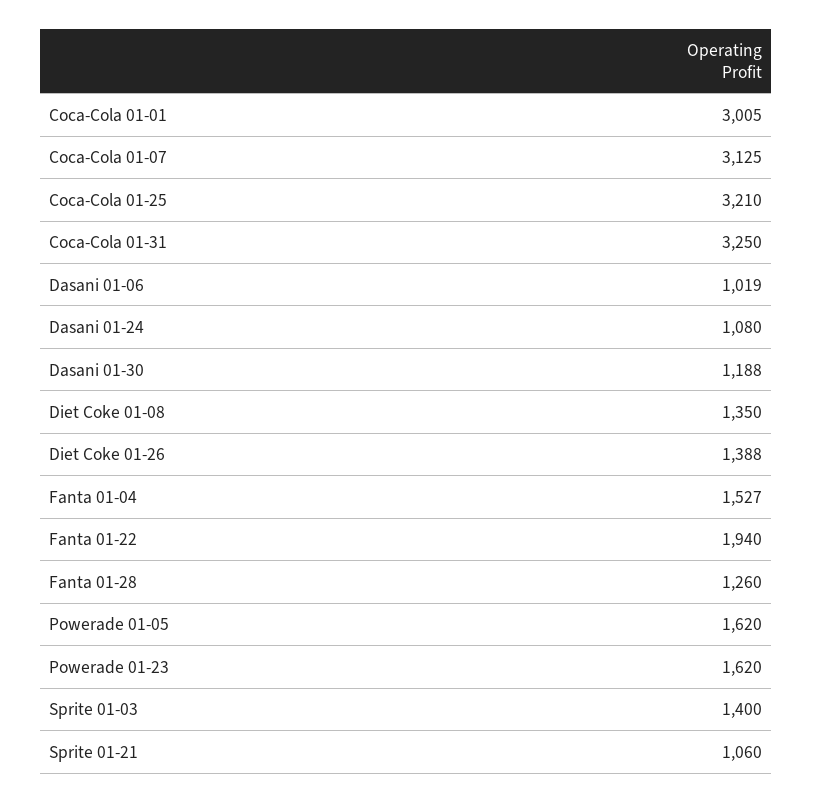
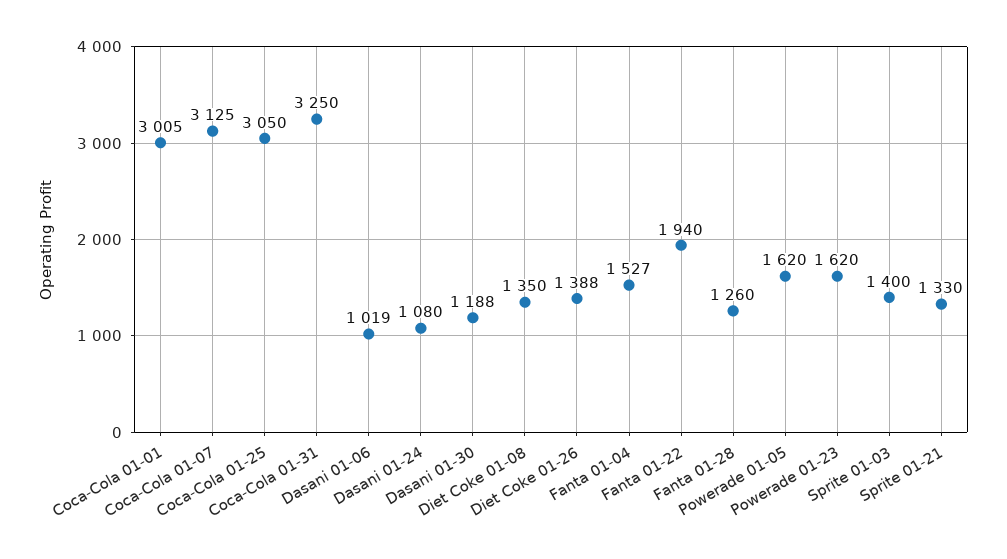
Coca-Cola 01-25: 3210 -> 3050
Sprite 01-21: 1060 -> 1330

